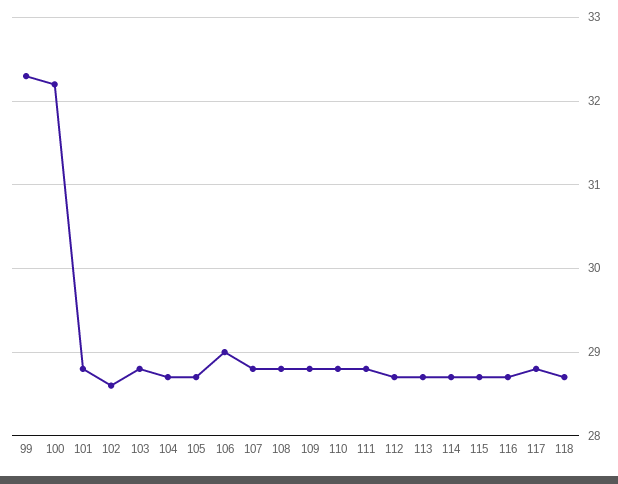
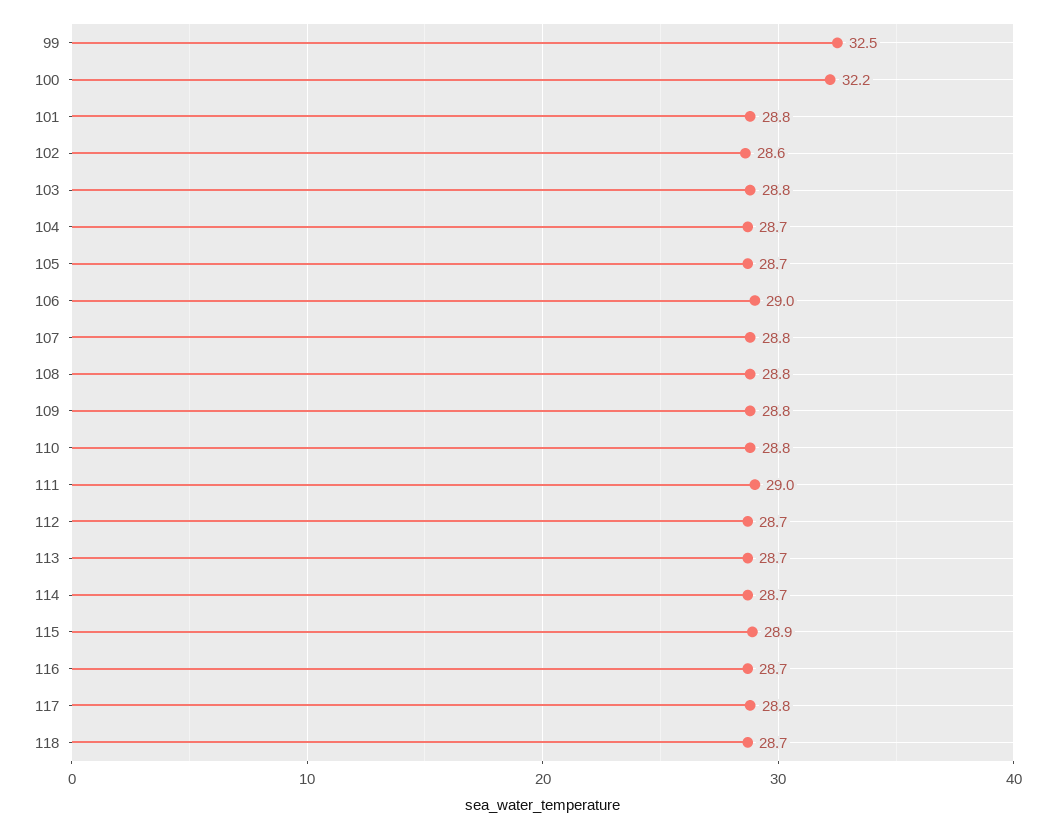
99: 32.3 -> 32.5
111: 28.8 -> 29
115: 28.7 -> 28.9

